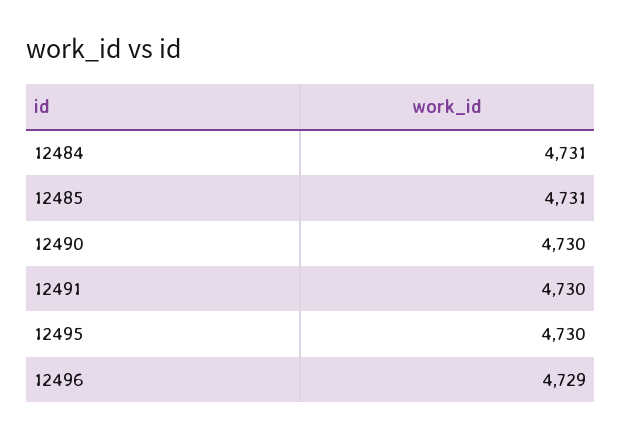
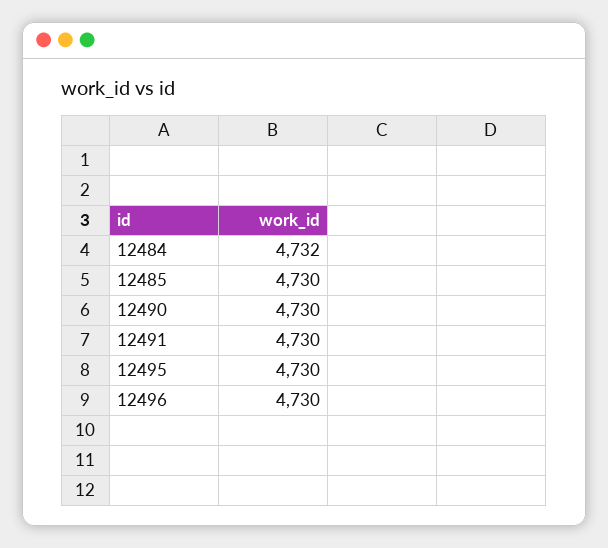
12484: 4731 -> 4732
12485: 4731 -> 4730
12496: 4729 -> 4730

